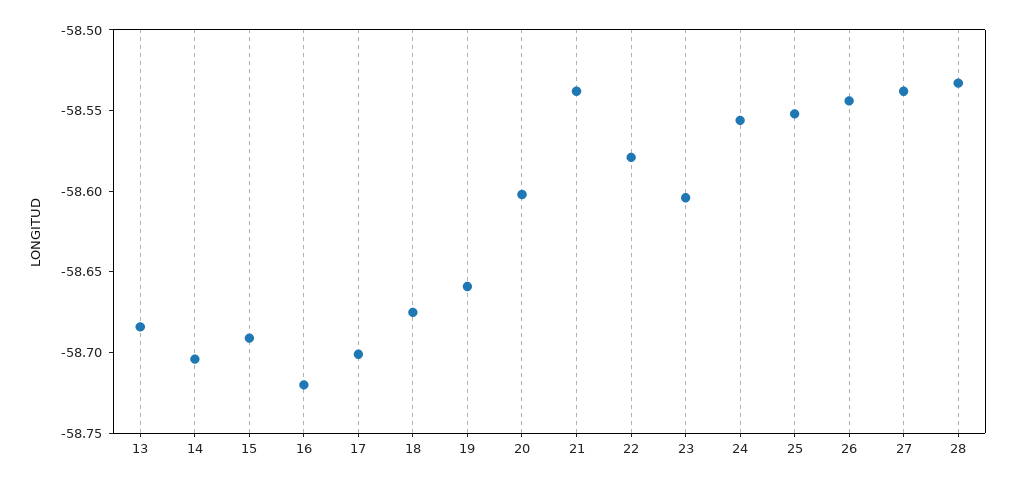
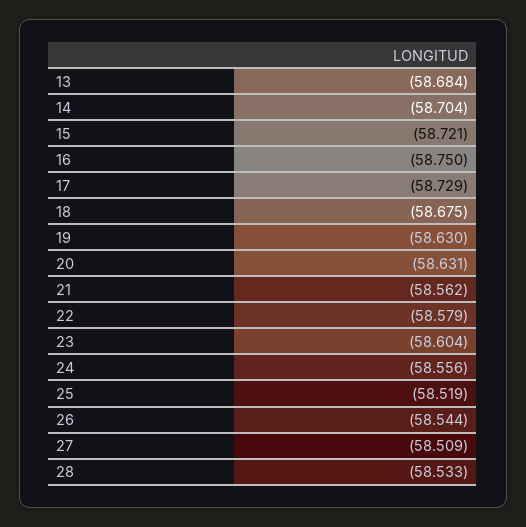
15: -58.69 -> -58.721
16: -58.72 -> -58.75
17: -58.7 -> -58.729
19: -58.66 -> -58.63
20: -58.6 -> -58.631
21: -58.54 -> -58.562
25: -58.55 -> -58.519
27: -58.54 -> -58.509

